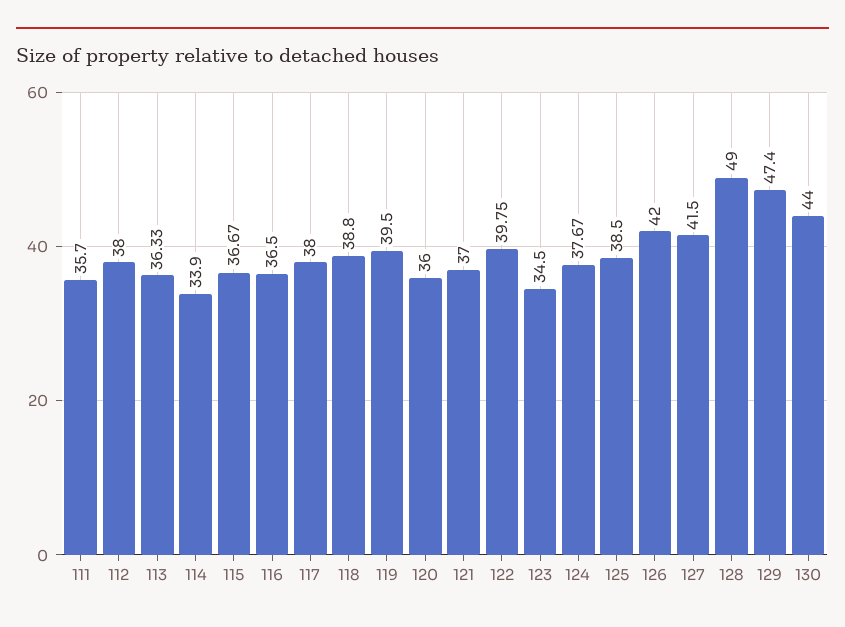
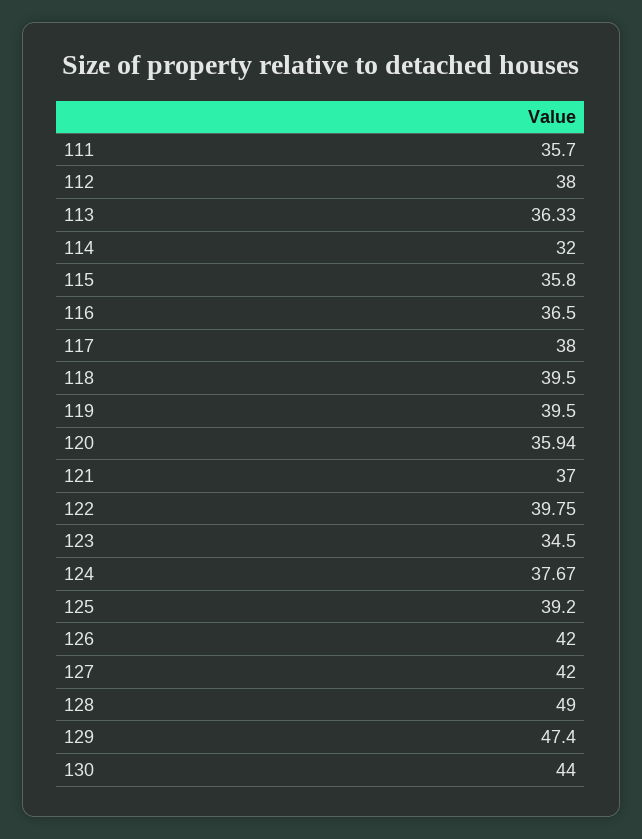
114: 33.9 -> 32
115: 36.67 -> 35.8
118: 38.8 -> 39.5
120: 36 -> 35.94
125: 38.5 -> 39.2
127: 41.5 -> 42

